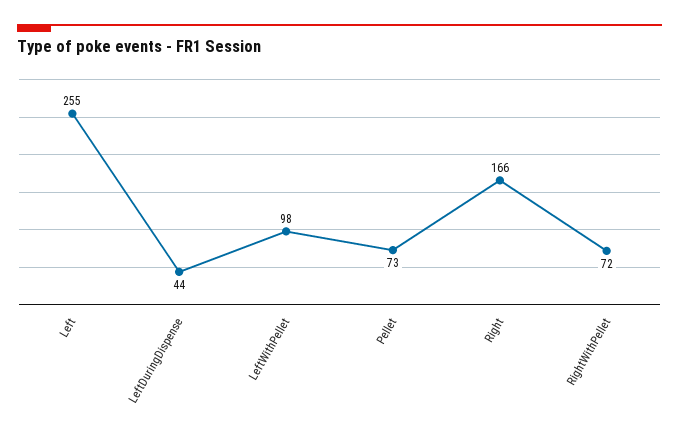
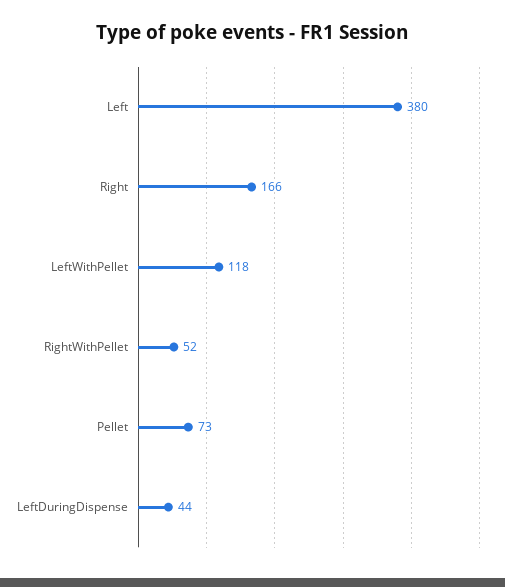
Left: 255 -> 380
LeftWithPellet: 98 -> 118
RightWithPellet: 72 -> 52

